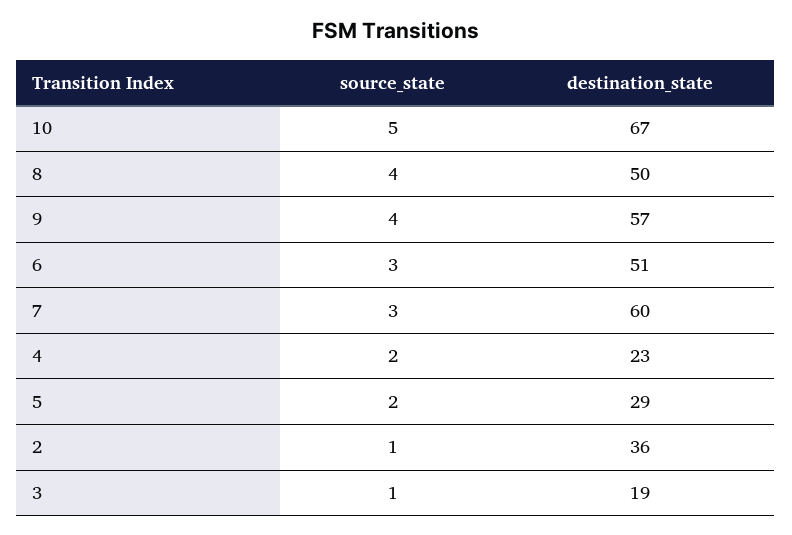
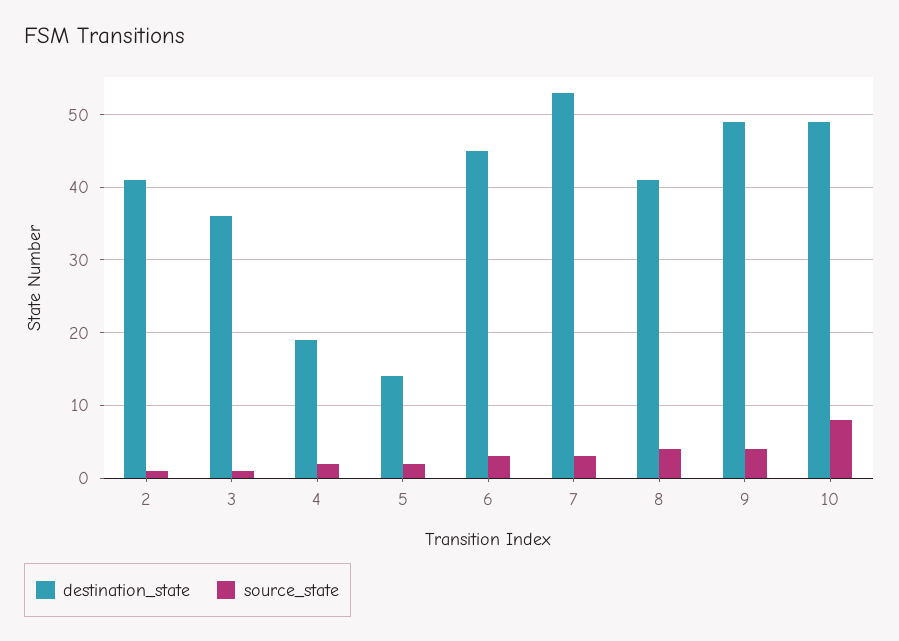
source_state, 10: 5 -> 8
destination_state, 10: 67 -> 49
destination_state, 8: 50 -> 41
destination_state, 9: 57 -> 49
destination_state, 6: 51 -> 45
destination_state, 7: 60 -> 53
destination_state, 4: 23 -> 19
destination_state, 5: 29 -> 14
destination_state, 2: 36 -> 41
destination_state, 3: 19 -> 36

